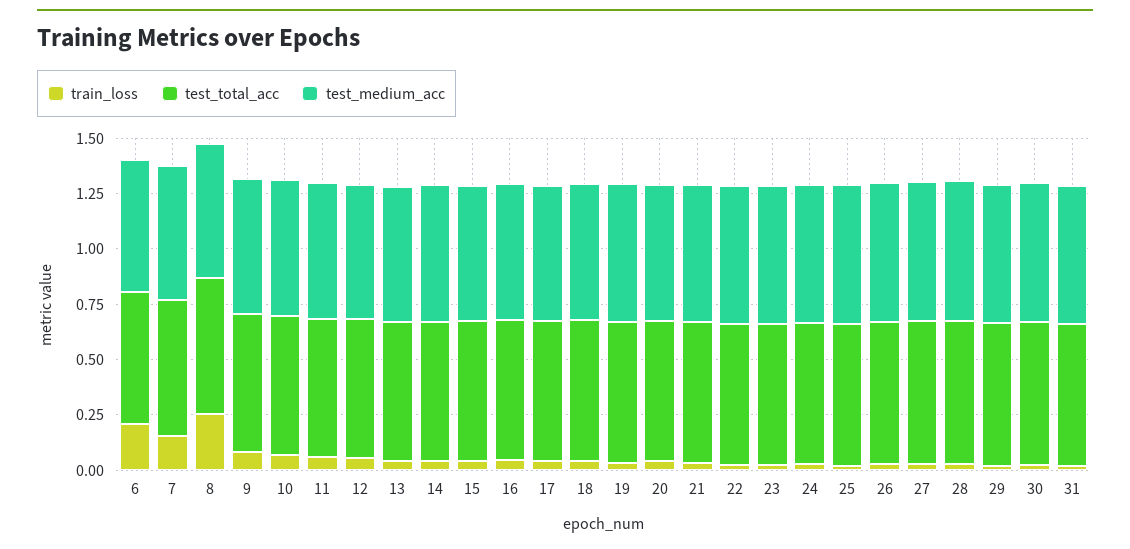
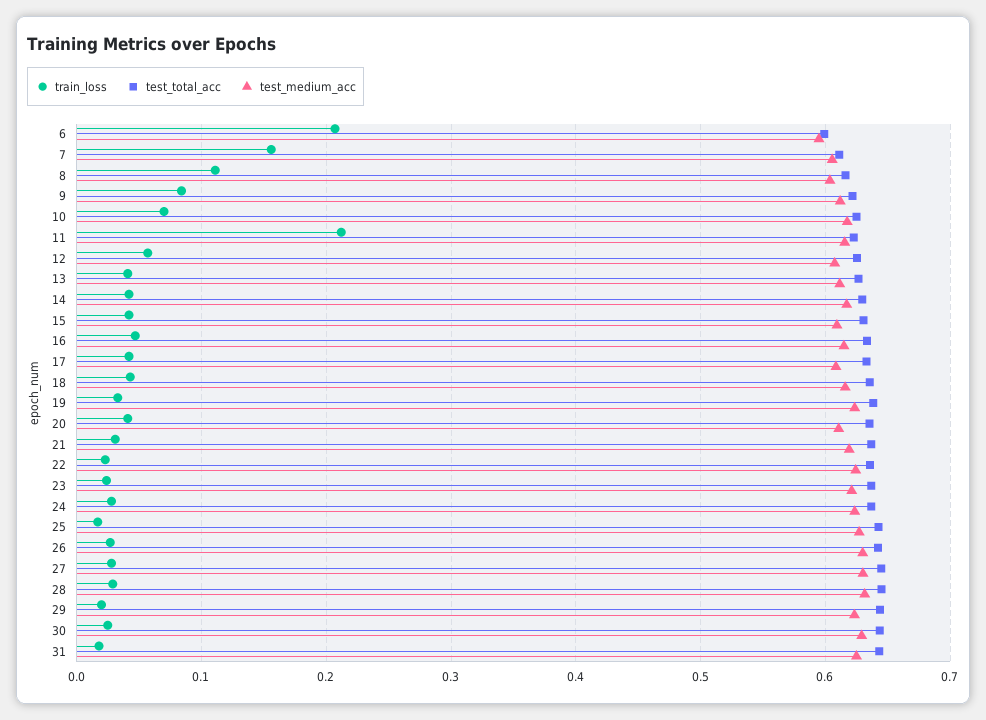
train_loss, 8: 0.25 -> 0.11
train_loss, 11: 0.05 -> 0.21

